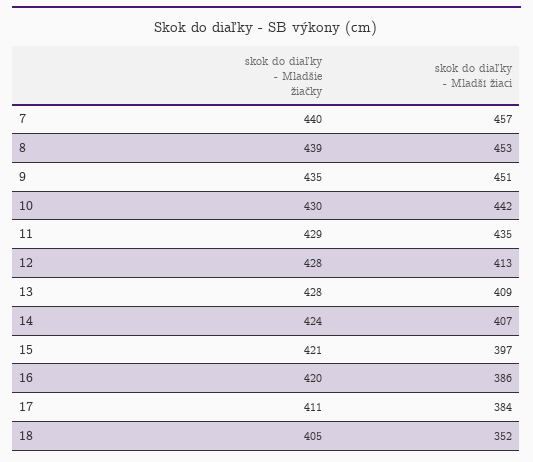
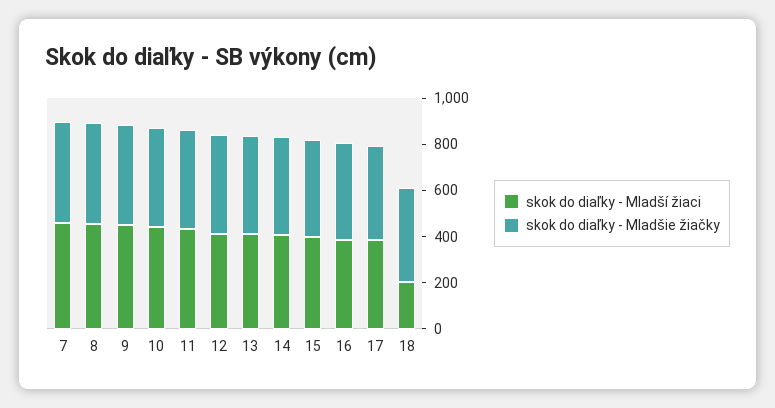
skok do diaľky - Mladší žiaci, 18: 352 -> 200

